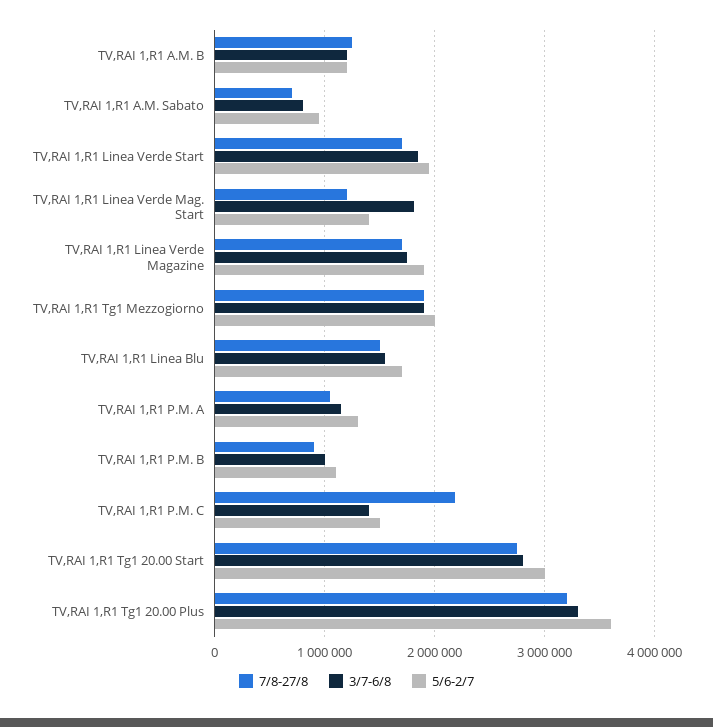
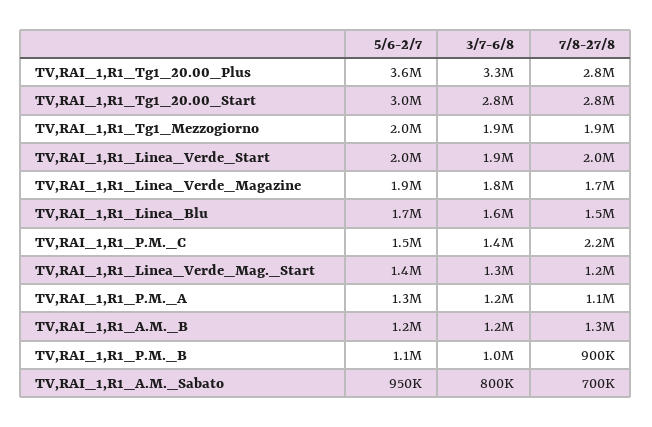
7/8-27/8, TV,RAI 1,R1 Linea Verde Start: 1700000 -> 2000000
3/7-6/8, TV,RAI 1,R1 Linea Verde Mag. Start: 1800000 -> 1300000
7/8-27/8, TV,RAI 1,R1 Tg1 20.00 Plus: 3200000 -> 2800000

